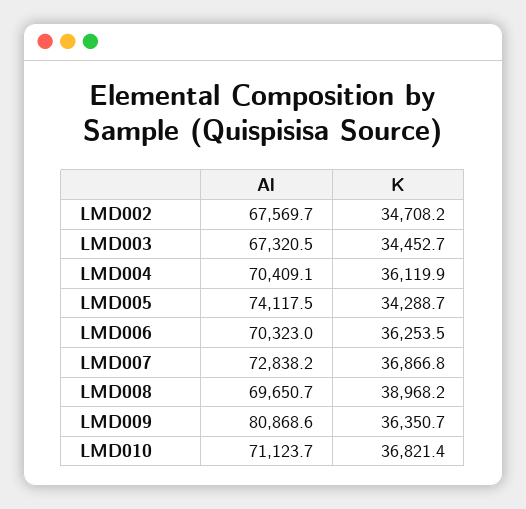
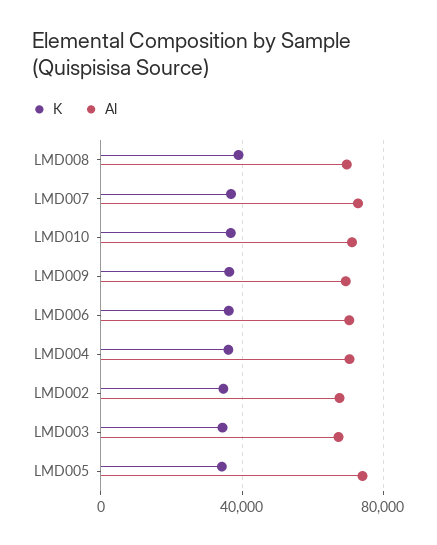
Al, LMD009: 80868.6 -> 70000

